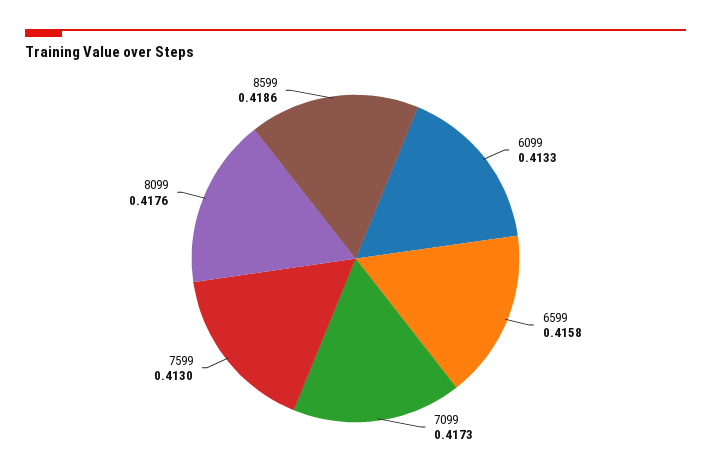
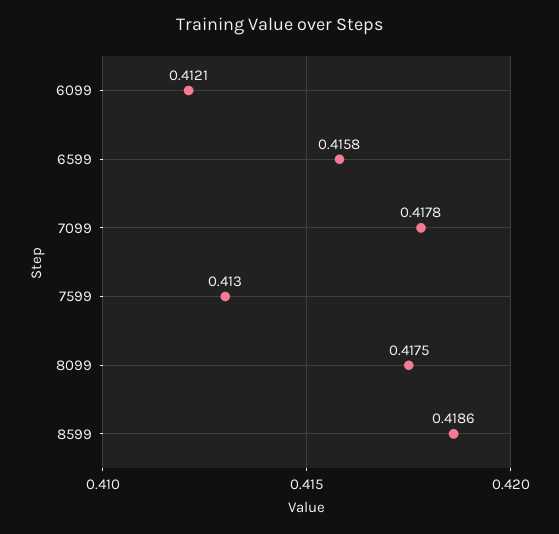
6099: 0.4133 -> 0.4121
7099: 0.4173 -> 0.4178
8099: 0.4176 -> 0.4175

